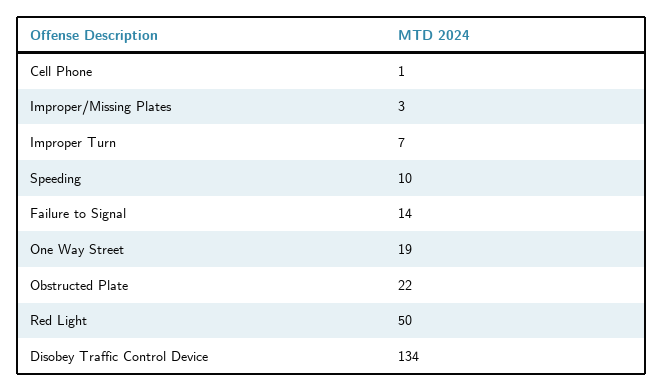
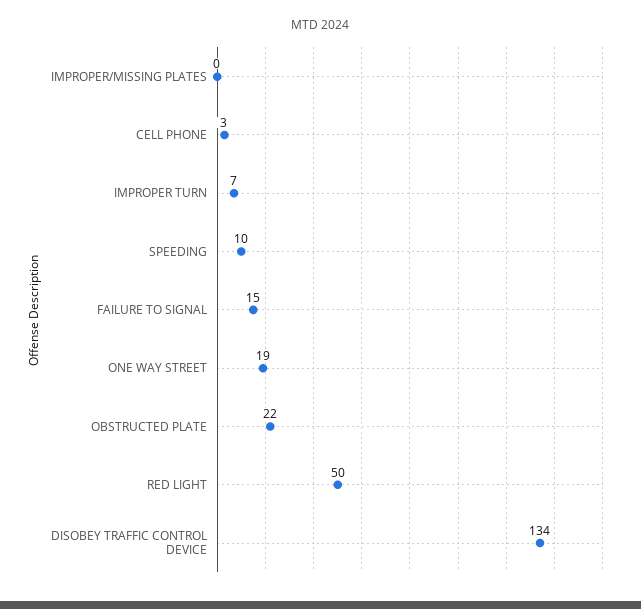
Cell Phone: 1 -> 3
Improper/Missing Plates: 3 -> 0
Failure to Signal: 14 -> 15

